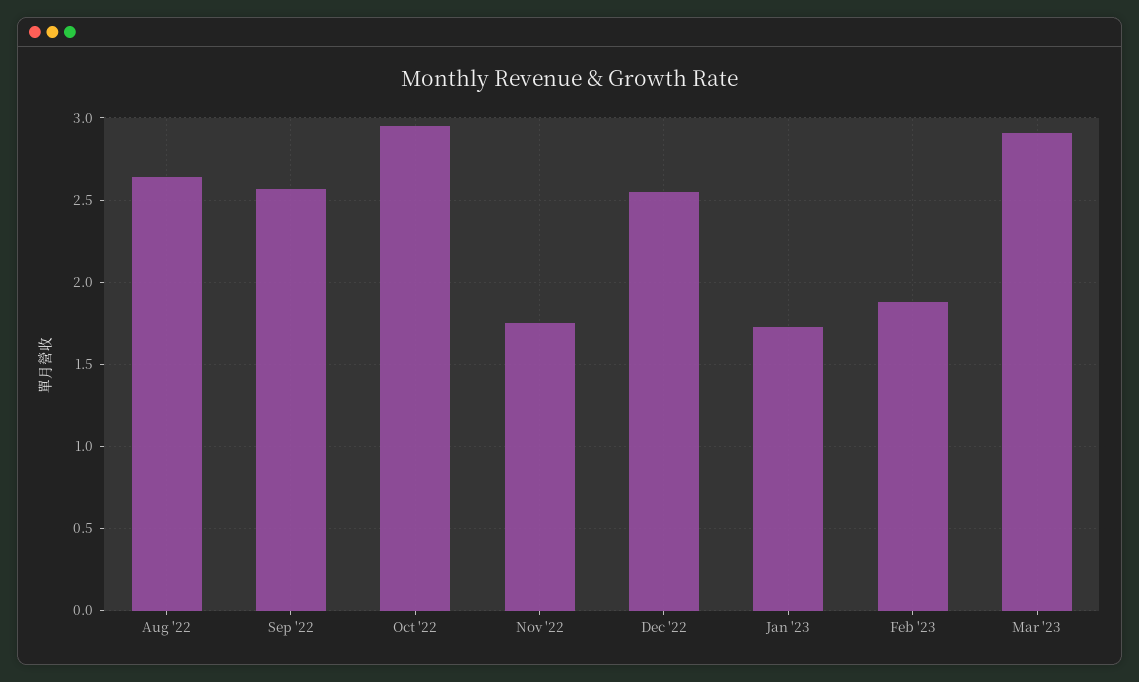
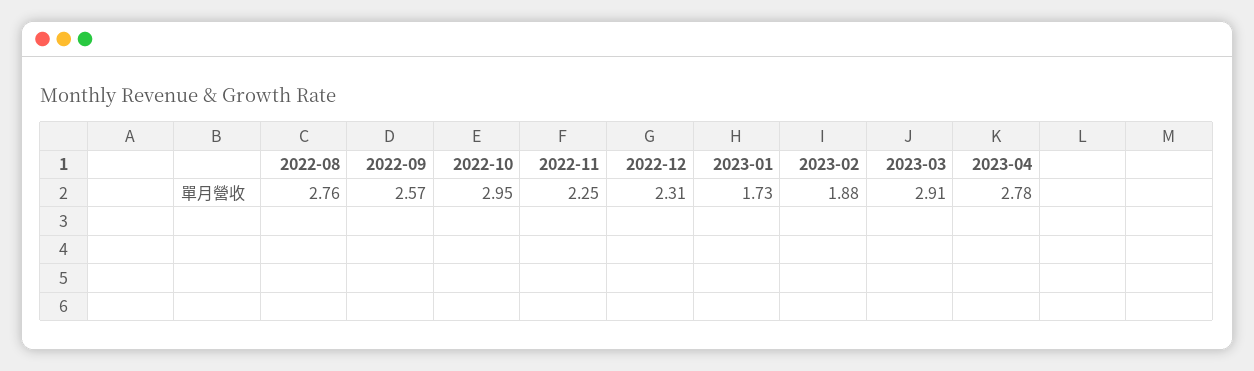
Aug '22: 2.65 -> 2.76
Nov '22: 1.75 -> 2.25
Dec '22: 2.55 -> 2.31
2023-04: none -> 2.78

